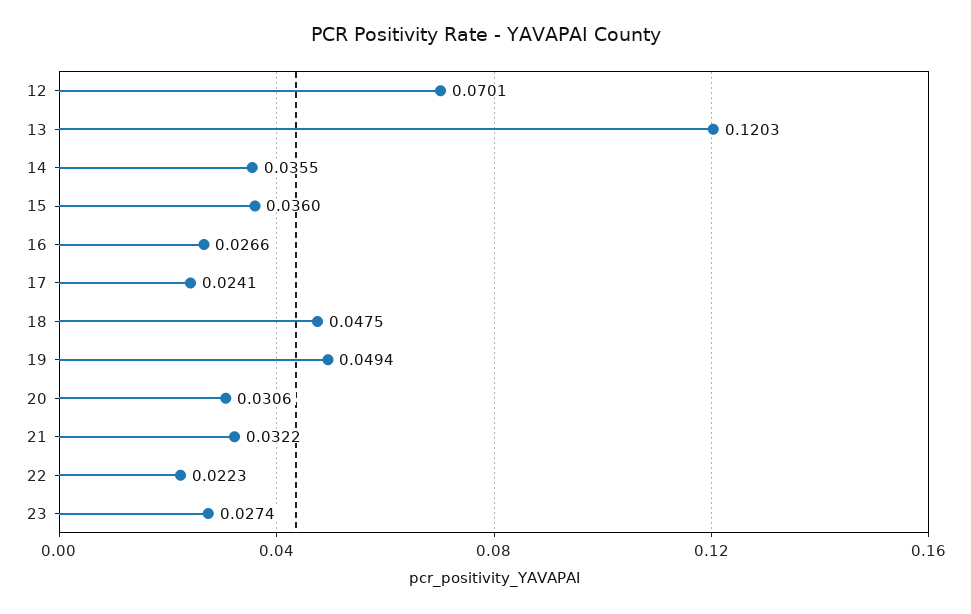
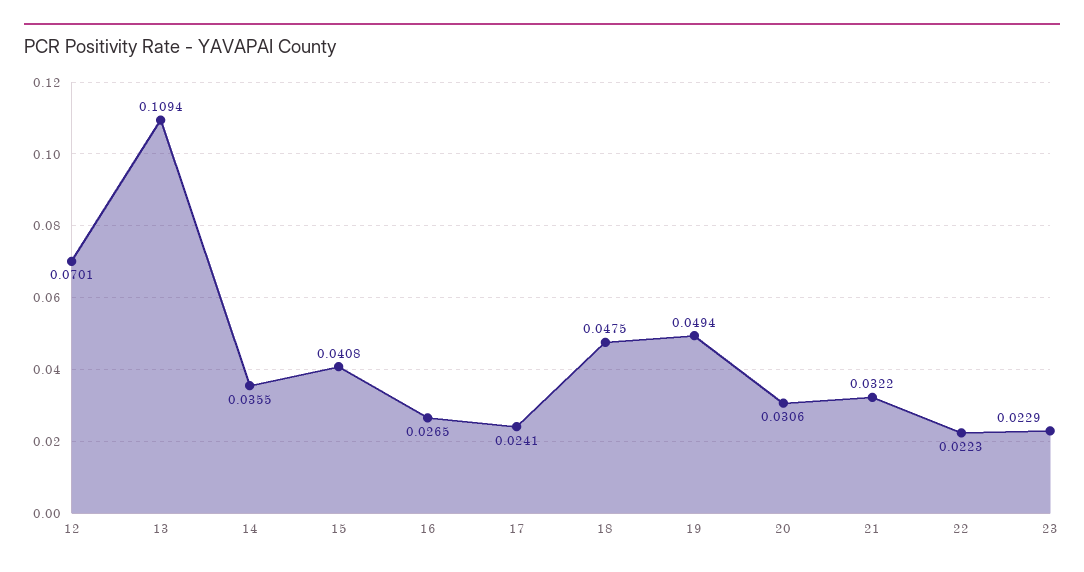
13: 0.1203 -> 0.1094
15: 0.036 -> 0.0408
16: 0.0266 -> 0.0265
23: 0.0274 -> 0.0229

